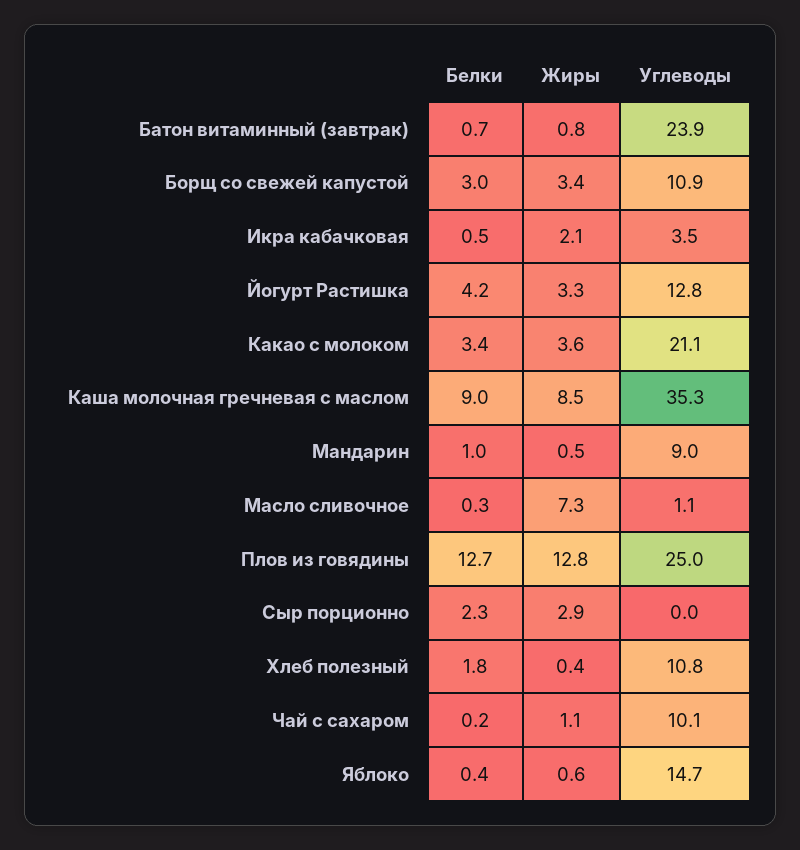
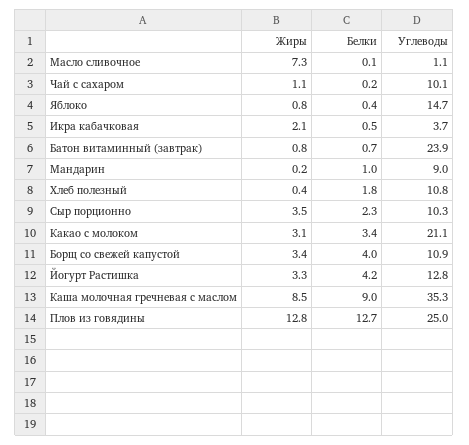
Белки, Борщ со свежей капустой: 3 -> 4
Углеводы, Икра кабачковая: 3.5 -> 3.7
Жиры, Какао с молоком: 3.6 -> 3.1
Жиры, Мандарин: 0.5 -> 0.2
Белки, Масло сливочное: 0.3 -> 0.1
Жиры, Сыр порционно: 2.9 -> 3.5
Углеводы, Сыр порционно: 0 -> 10.3
Жиры, Яблоко: 0.6 -> 0.8

